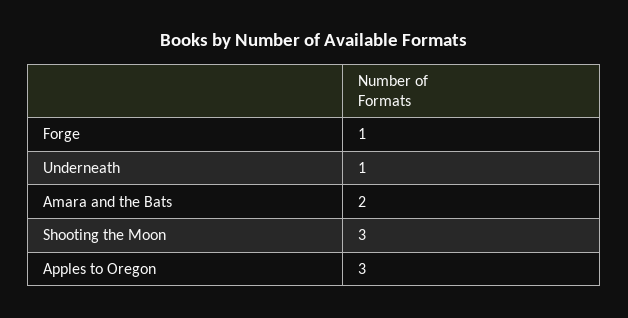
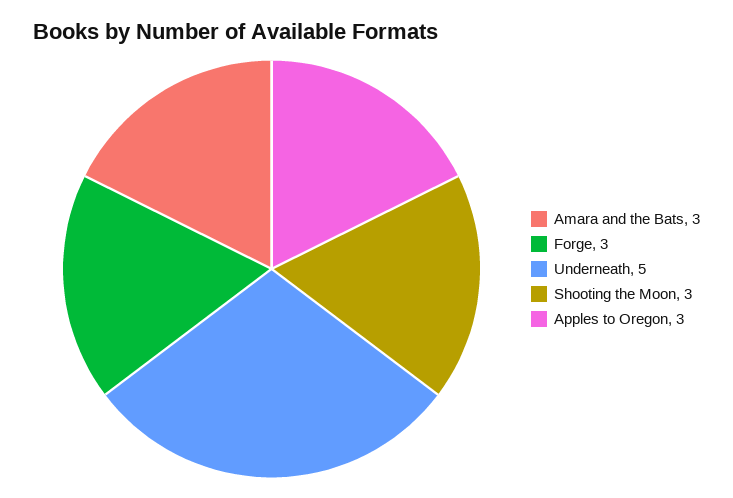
Forge: 1 -> 3
Underneath: 1 -> 5
Amara and the Bats: 2 -> 3

